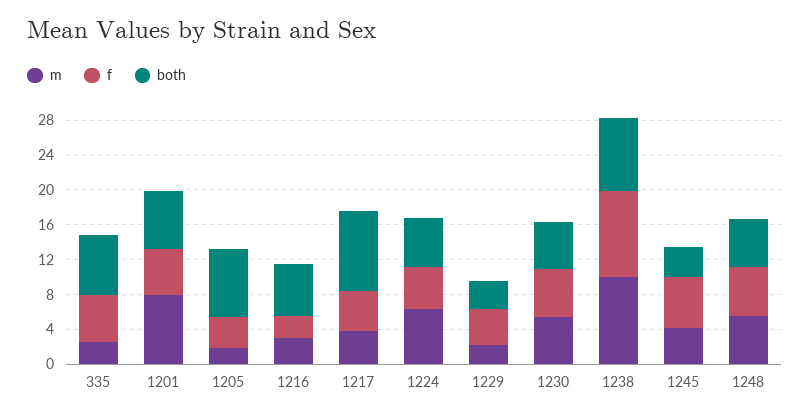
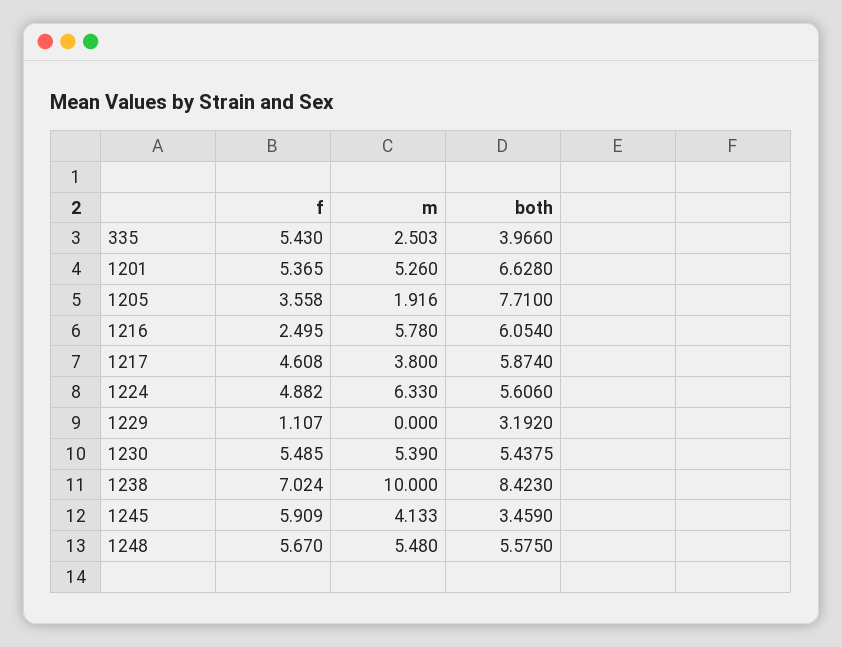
both, 335: 7 -> 3.966
m, 1201: 8 -> 5.26
m, 1216: 3 -> 5.78
both, 1217: 9 -> 5.874
m, 1229: 2 -> 0
f, 1229: 4 -> 1.107
f, 1238: 10 -> 7.024

